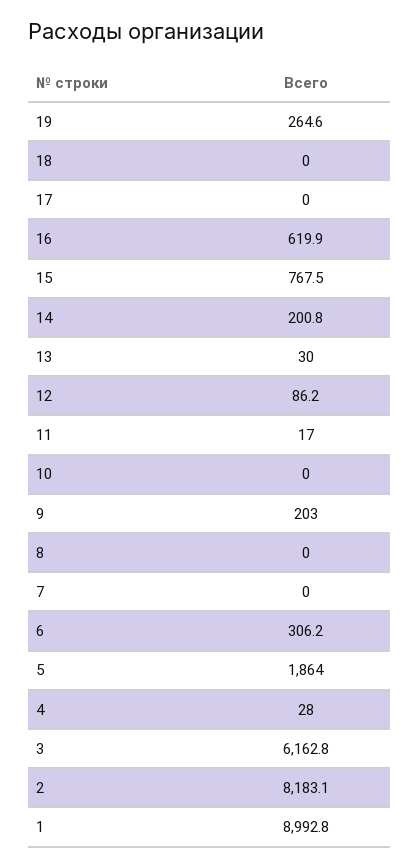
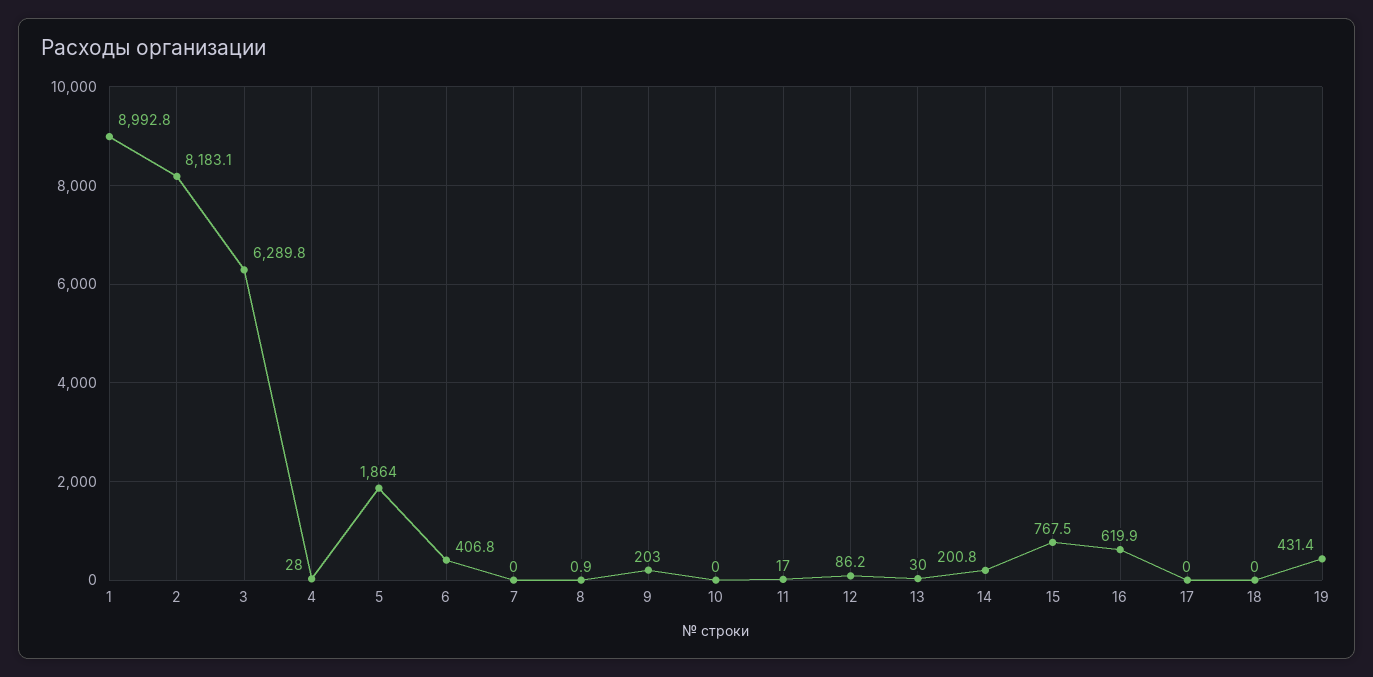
19: 264.6 -> 431.4
8: 0 -> 0.9
6: 306.2 -> 406.8
3: 6162.8 -> 6289.8

